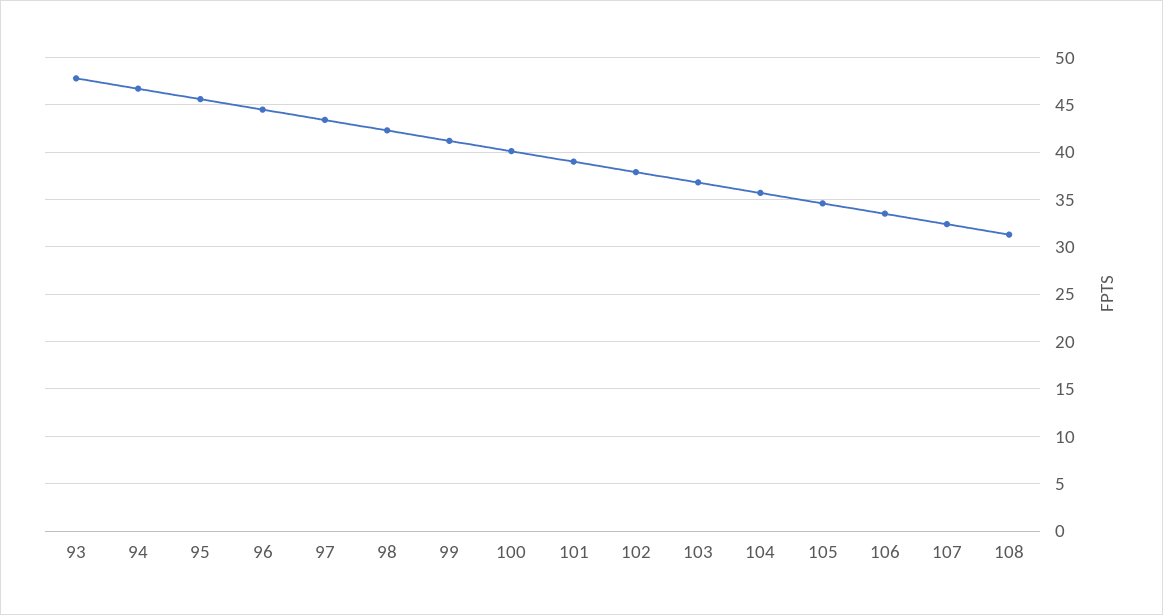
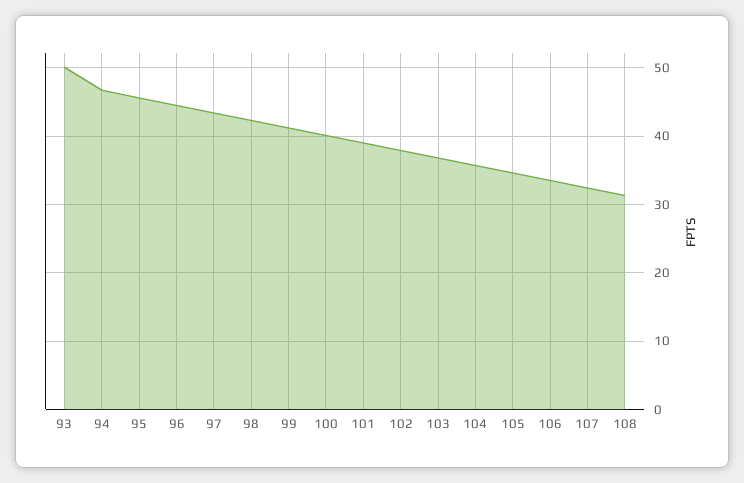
93: 48 -> 50

